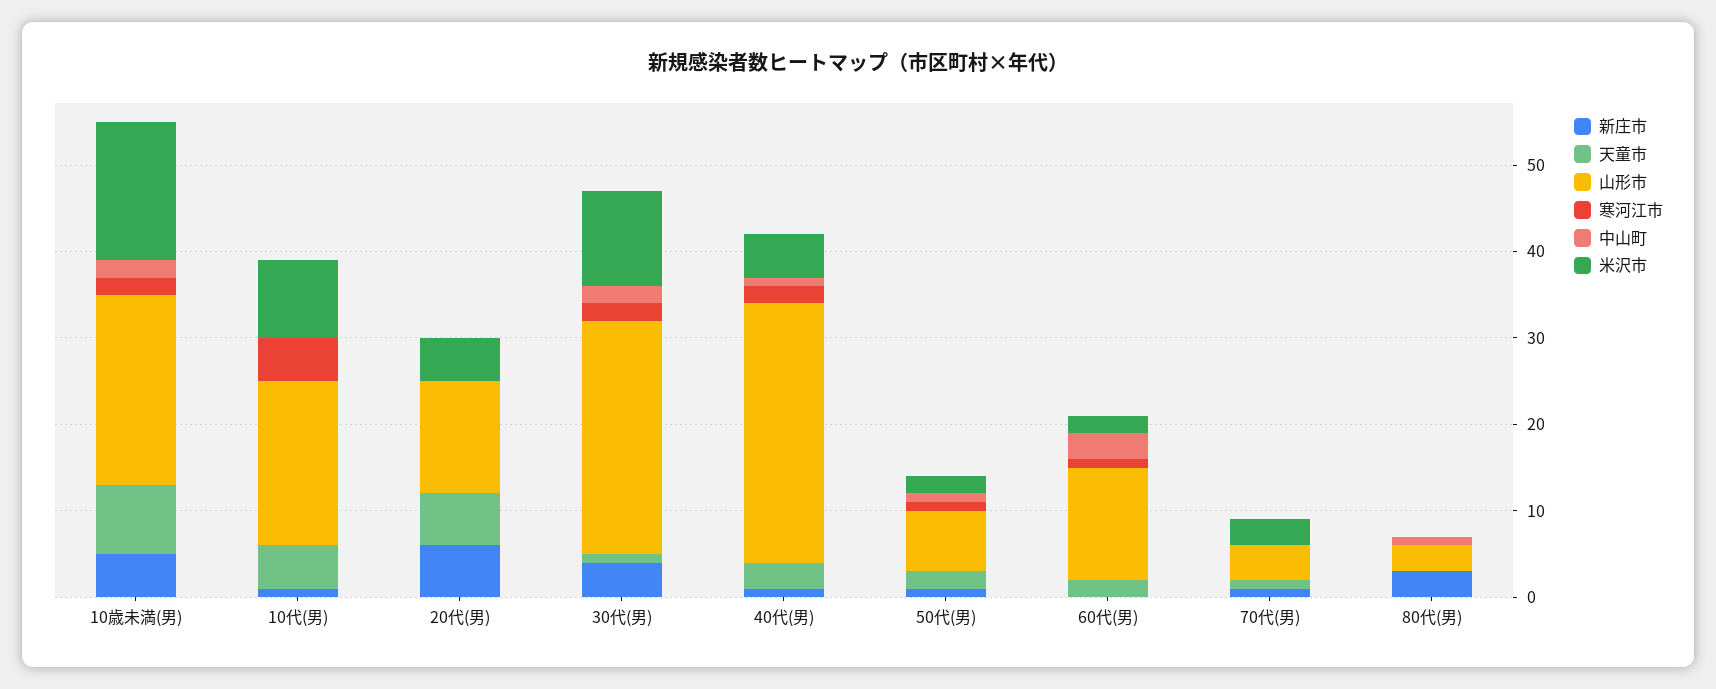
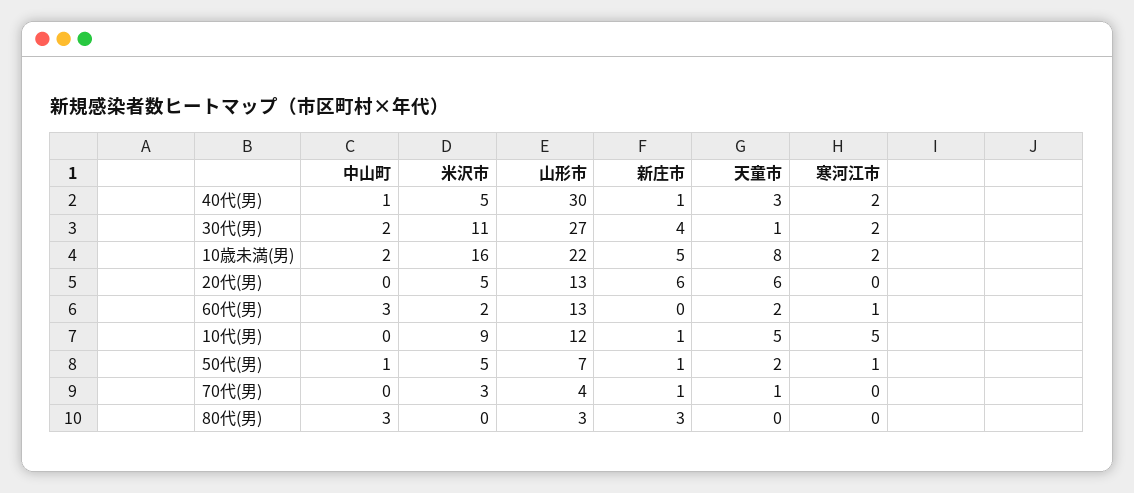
山形市, 10代(男): 19 -> 12
米沢市, 50代(男): 2 -> 5
中山町, 80代(男): 1 -> 3

